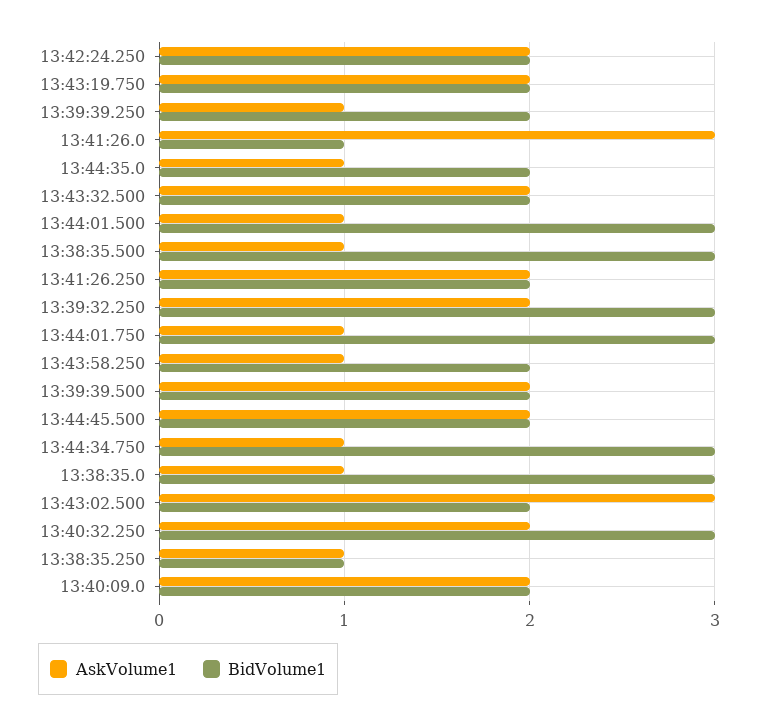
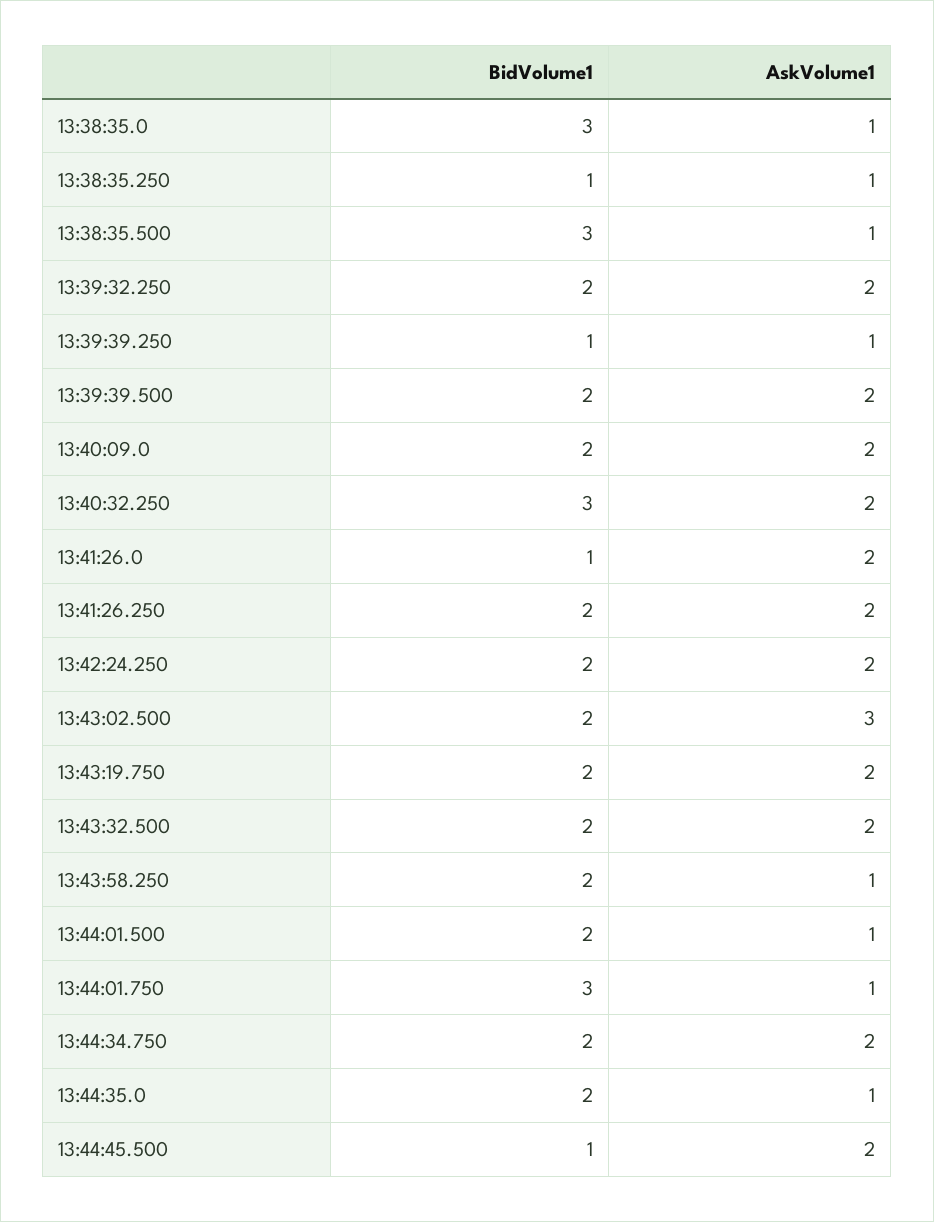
BidVolume1, 13:39:39.250: 2 -> 1
AskVolume1, 13:41:26.0: 3 -> 2
BidVolume1, 13:44:01.500: 3 -> 2
BidVolume1, 13:39:32.250: 3 -> 2
BidVolume1, 13:44:45.500: 2 -> 1
AskVolume1, 13:44:34.750: 1 -> 2
BidVolume1, 13:44:34.750: 3 -> 2

